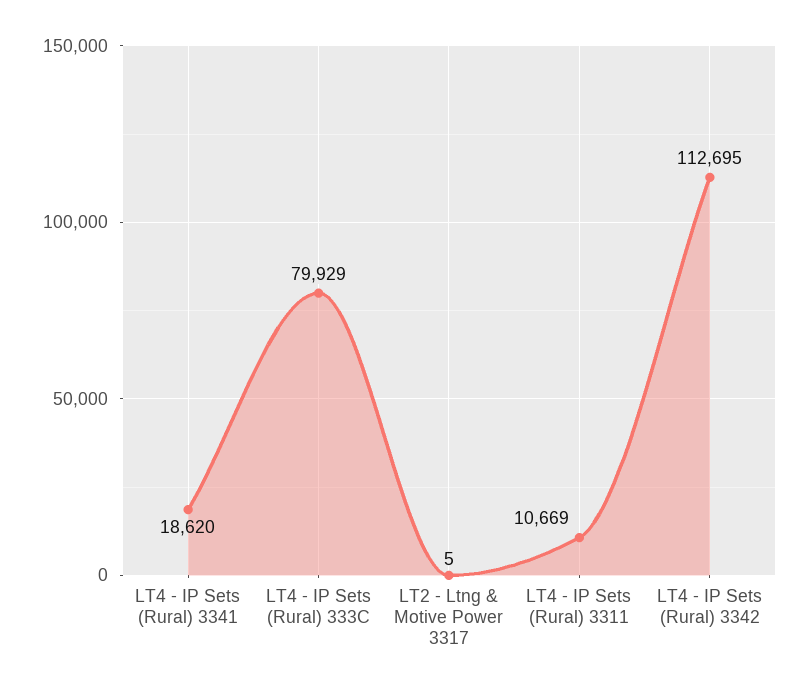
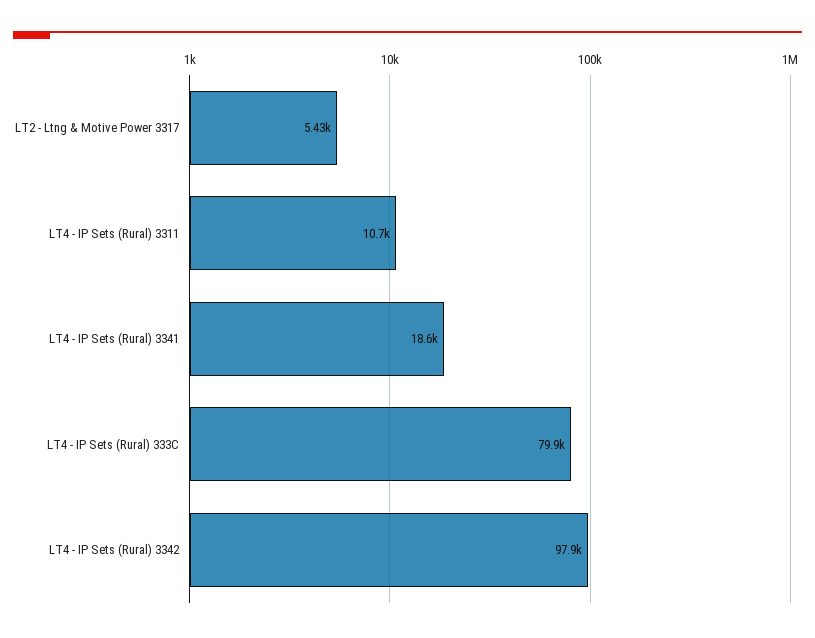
LT2 - Ltng & Motive Power 3317: 5 -> 5430
LT4 - IP Sets (Rural) 3342: 112695 -> 97900

